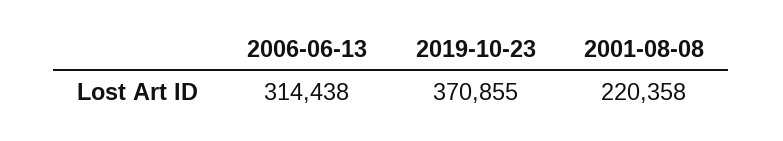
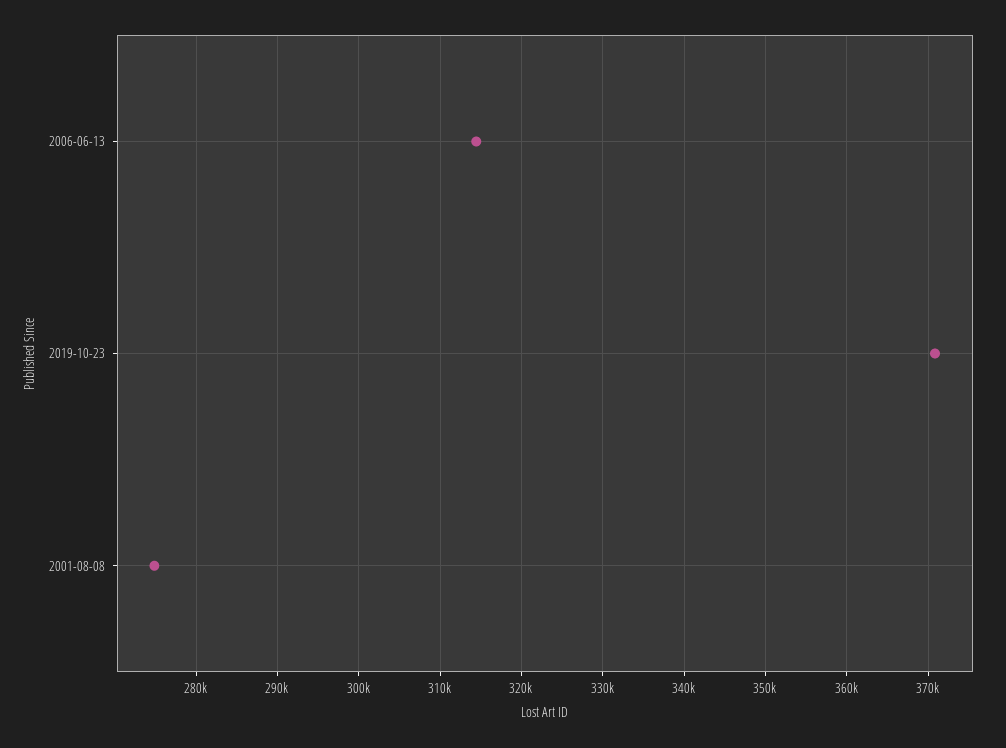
2001-08-08: 220358 -> 275000

